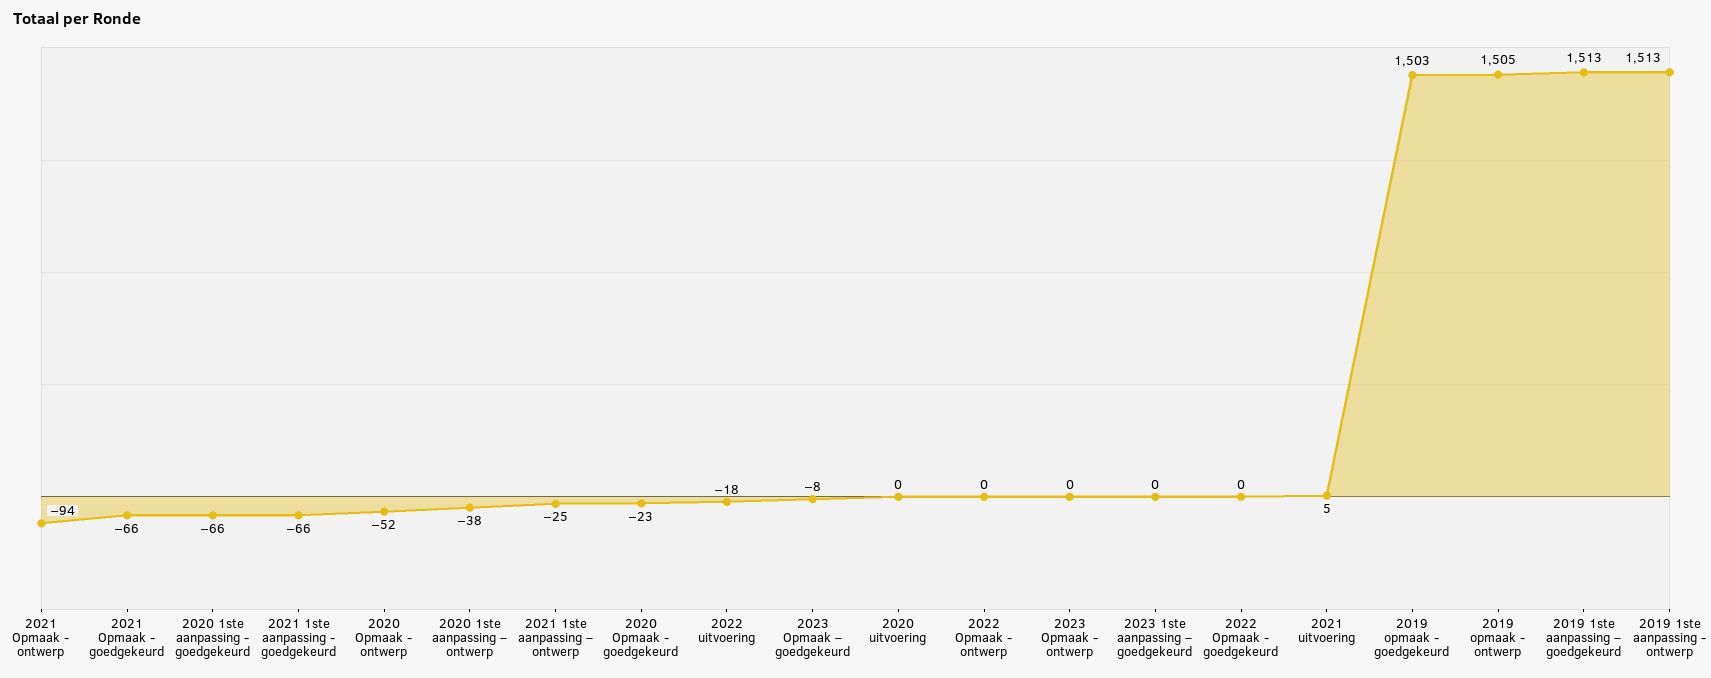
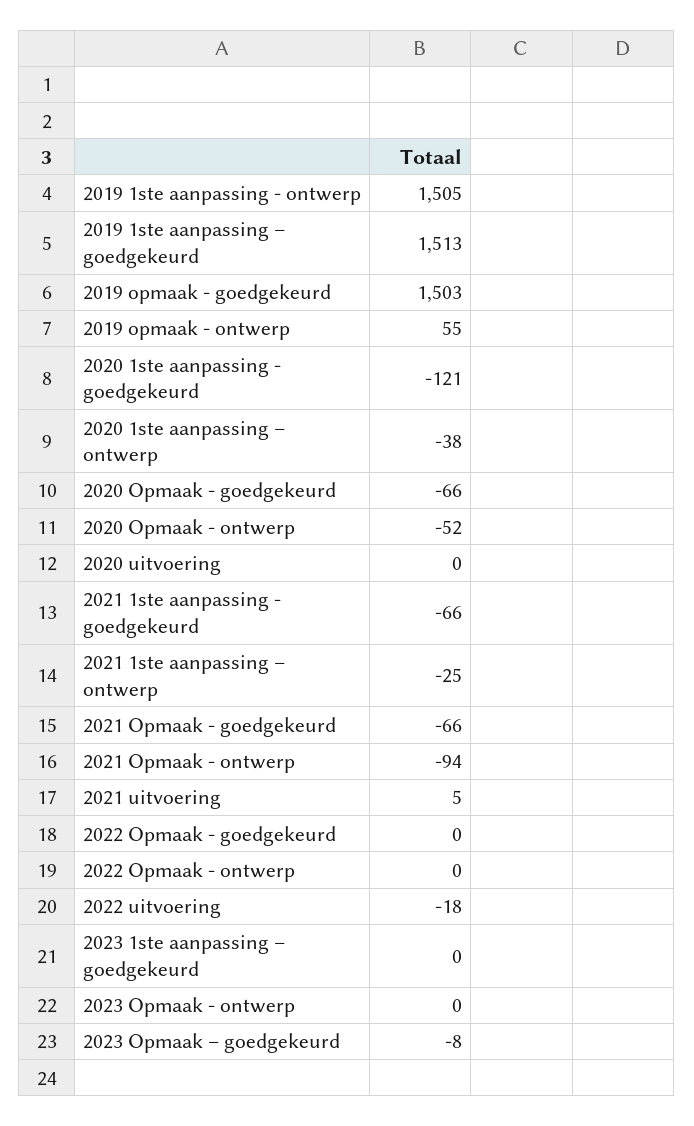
2020 1ste aanpassing - goedgekeurd: -66 -> -121
2020 Opmaak - goedgekeurd: -23 -> -66
2019 opmaak - ontwerp: 1505 -> 55
2019 1ste aanpassing - ontwerp: 1513 -> 1505

